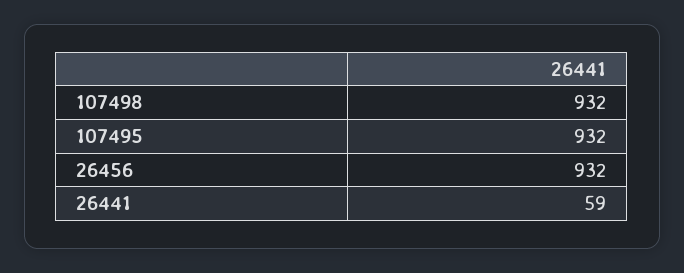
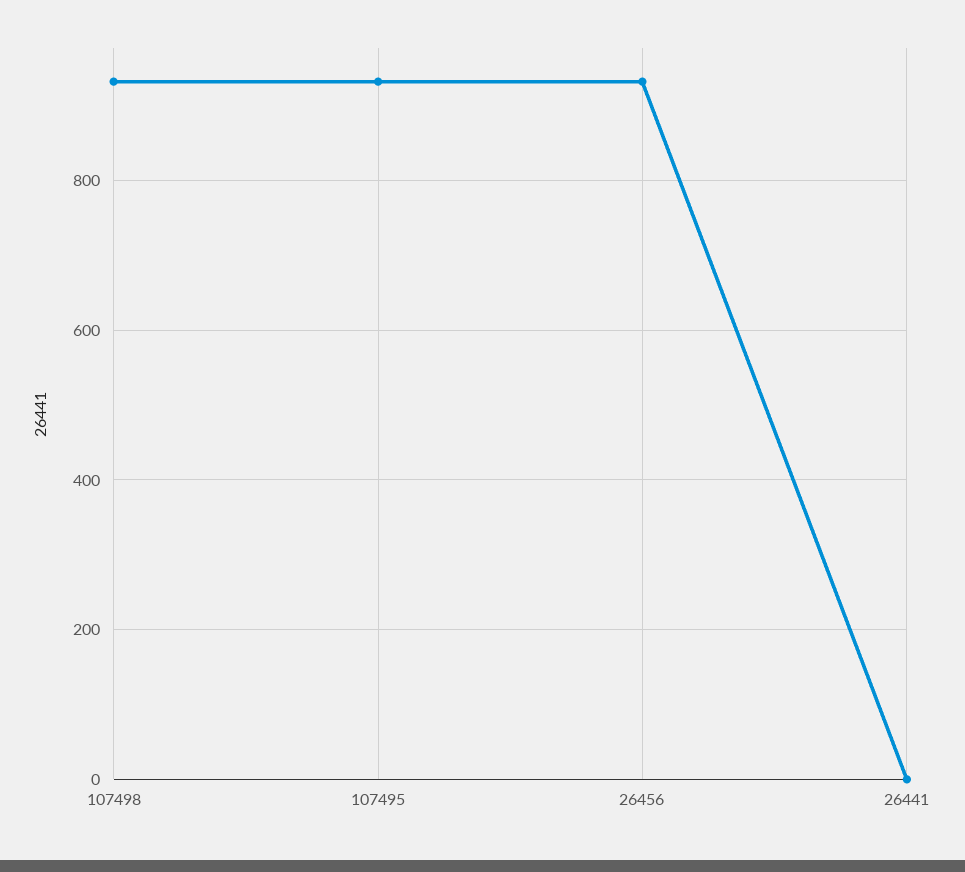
26441: 59 -> 0

